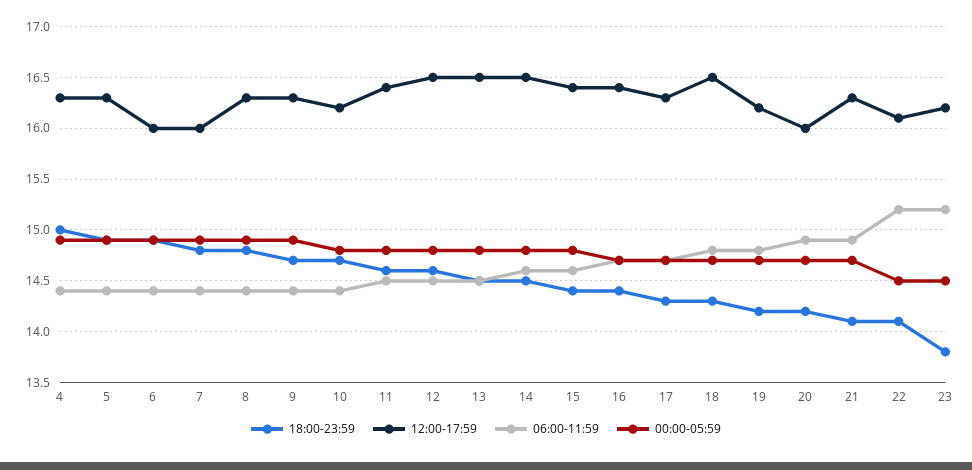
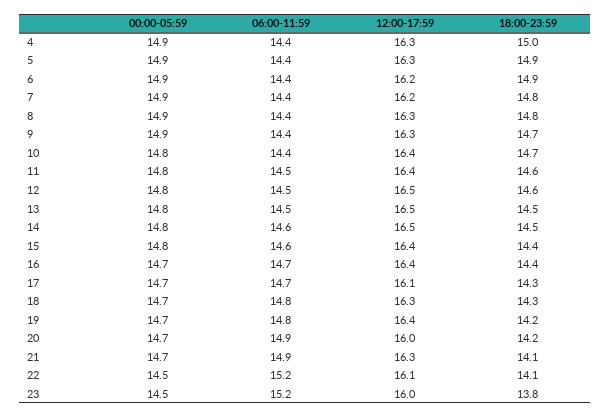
12:00-17:59, 6: 16 -> 16.2
12:00-17:59, 7: 16 -> 16.2
12:00-17:59, 10: 16.2 -> 16.4
12:00-17:59, 17: 16.3 -> 16.1
12:00-17:59, 18: 16.5 -> 16.3
12:00-17:59, 19: 16.2 -> 16.4
12:00-17:59, 23: 16.2 -> 16

